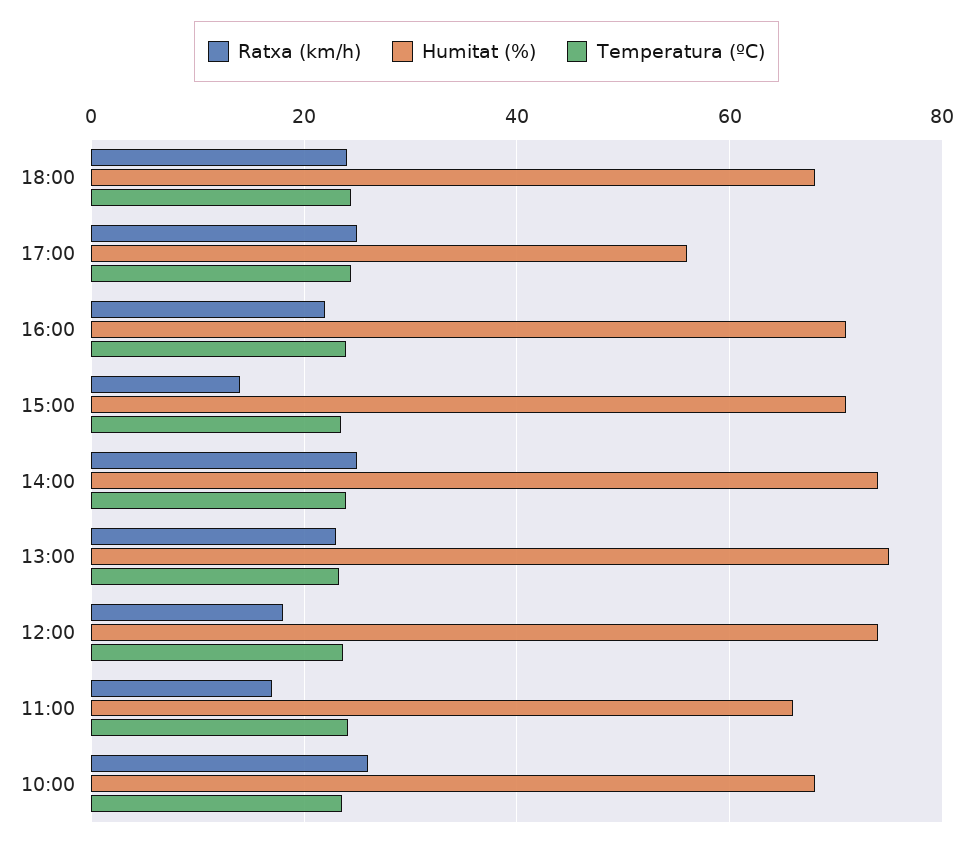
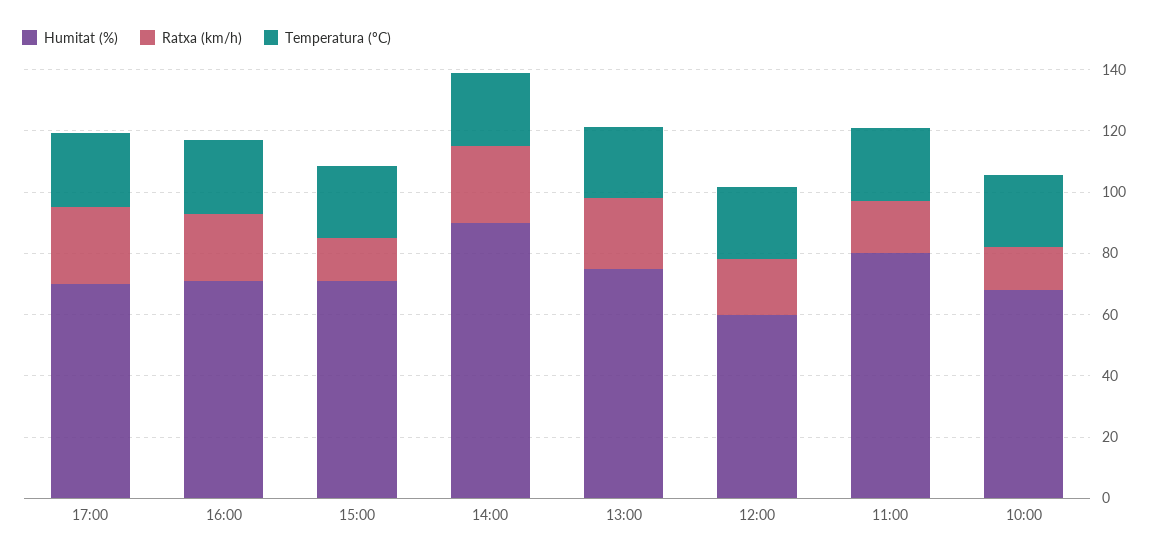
Ratxa (km/h), 18:00: 24 -> none
Humitat (%), 18:00: 68 -> none
Temperatura (ºC), 18:00: 24 -> none
Humitat (%), 17:00: 56 -> 70
Humitat (%), 14:00: 74 -> 90
Humitat (%), 12:00: 74 -> 60
Humitat (%), 11:00: 66 -> 80
Ratxa (km/h), 10:00: 26 -> 15

